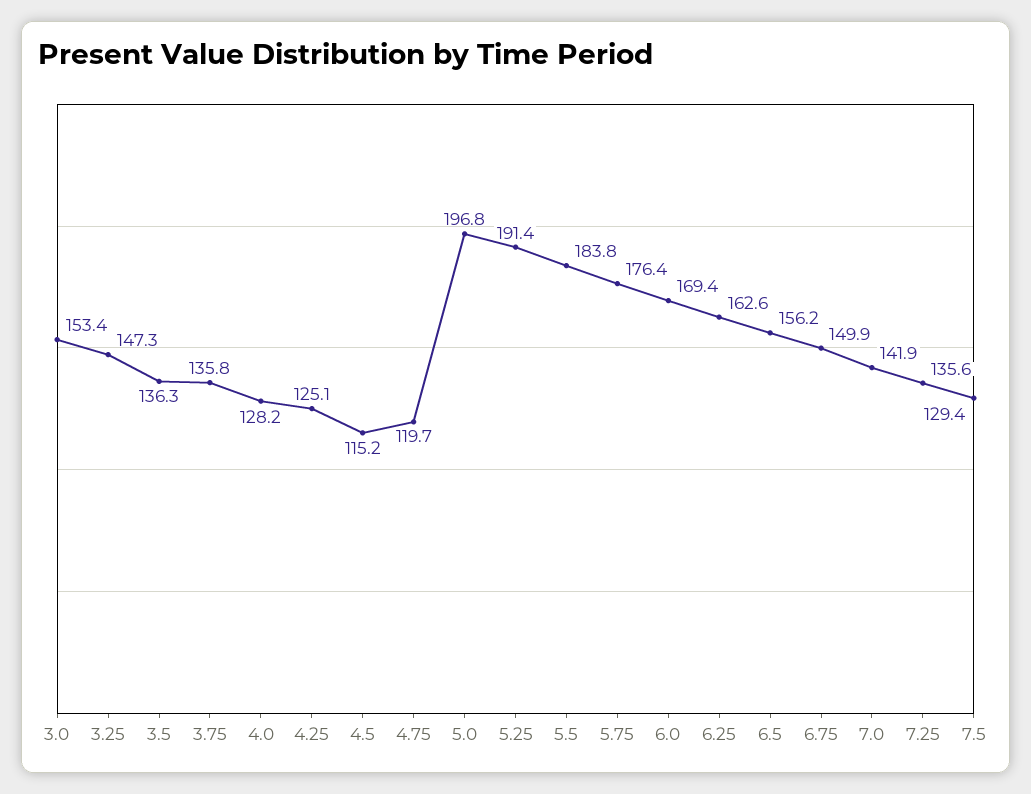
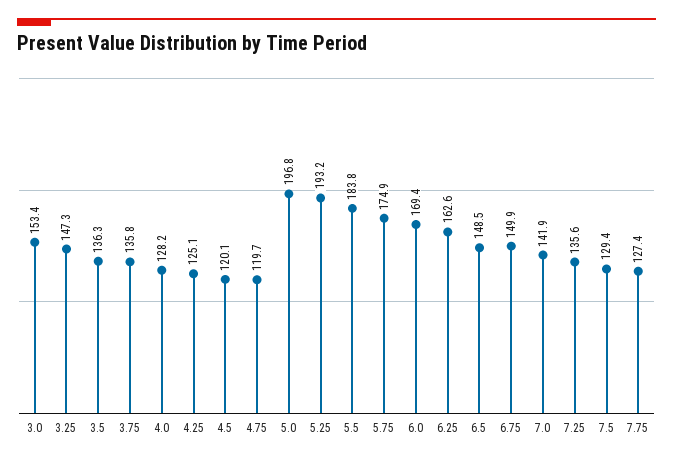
4.5: 115.2 -> 120.1
5.25: 191.4 -> 193.2
5.75: 176.4 -> 174.9
6.5: 156.2 -> 148.5
7.75: none -> 127.4

